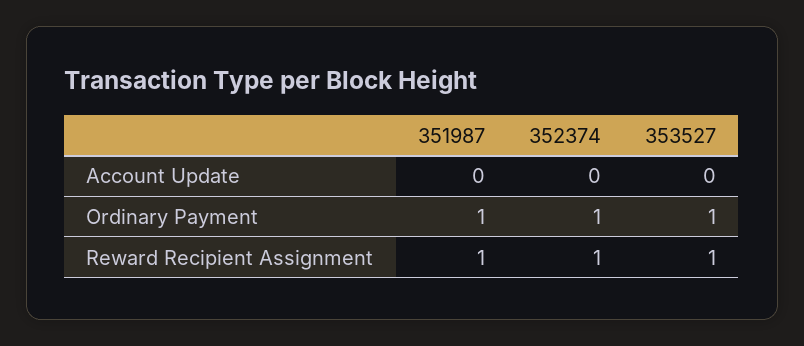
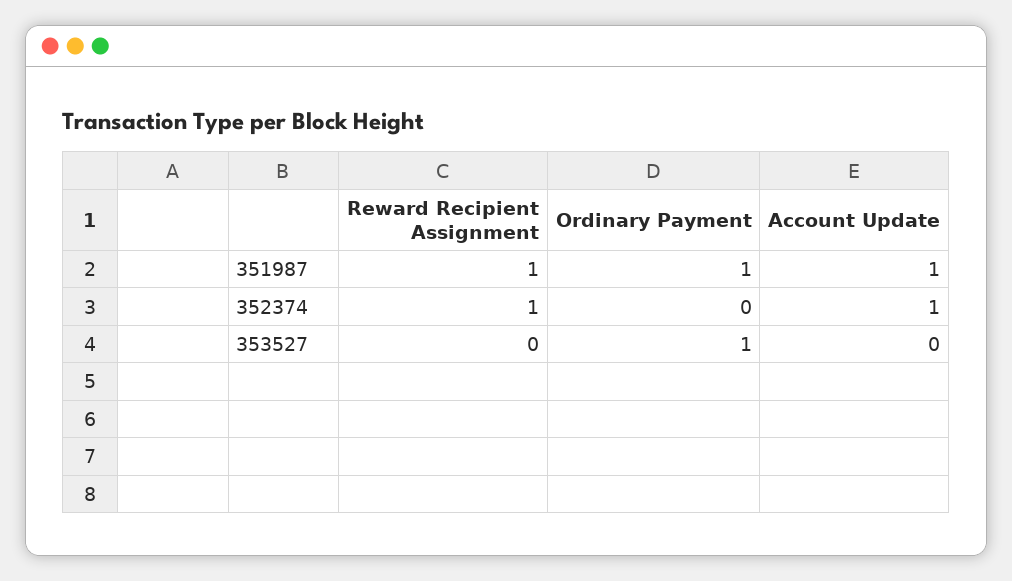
351987, Account Update: 0 -> 1
352374, Account Update: 0 -> 1
352374, Ordinary Payment: 1 -> 0
353527, Reward Recipient Assignment: 1 -> 0

